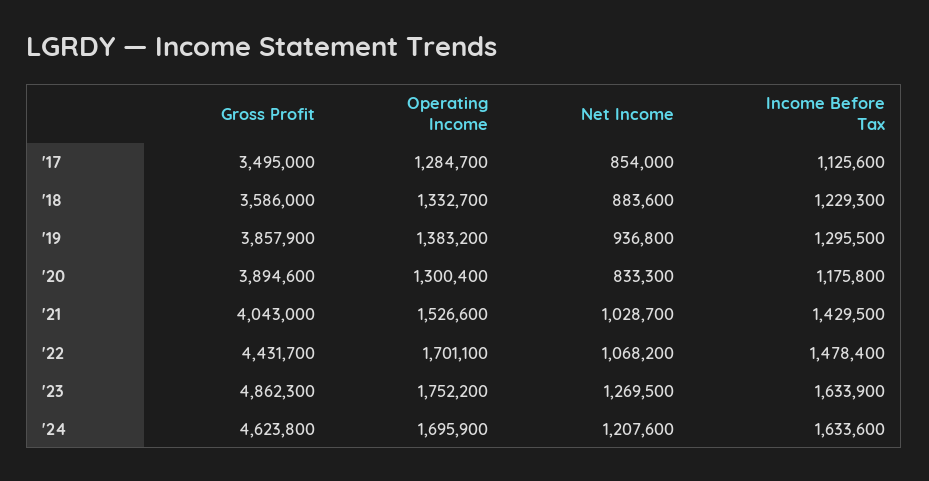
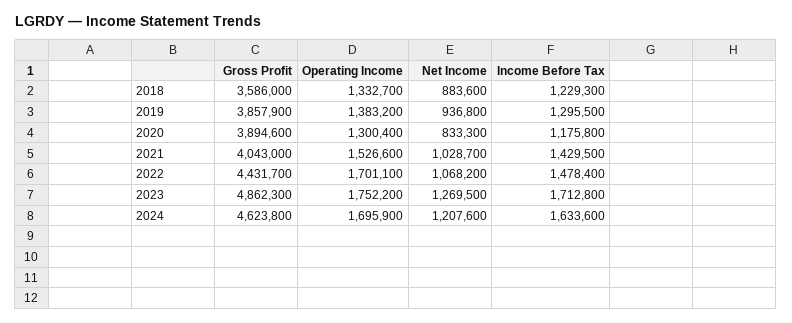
Gross Profit, '17: 3495000 -> none
Operating Income, '17: 1284700 -> none
Net Income, '17: 854000 -> none
Income Before Tax, '17: 1125600 -> none
Income Before Tax, '23: 1633900 -> 1712800

